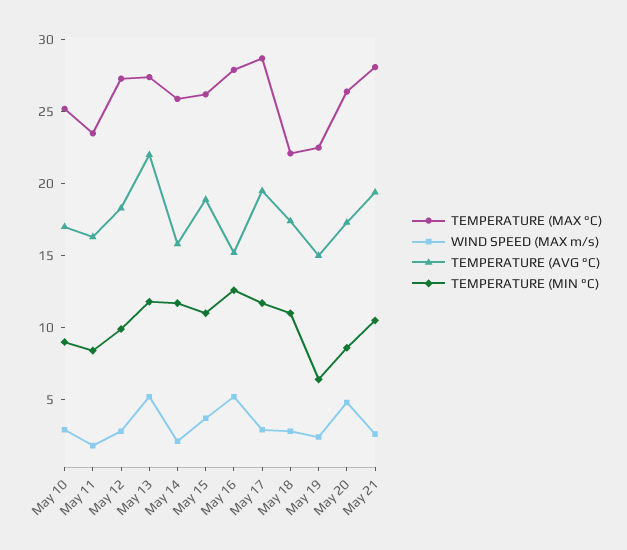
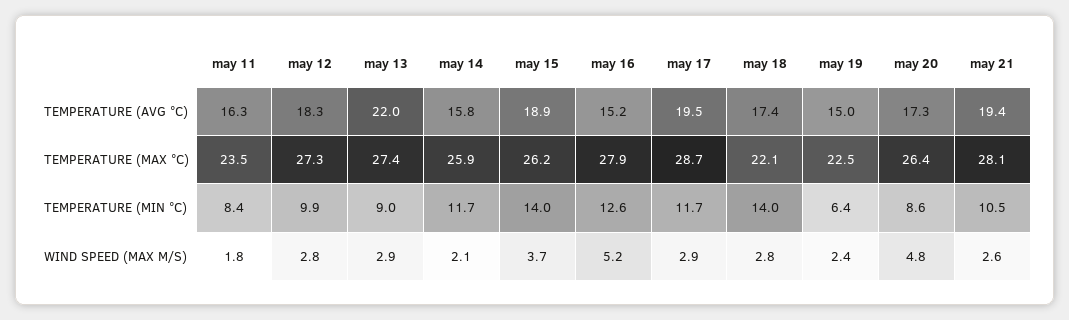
TEMPERATURE (MAX °C), May 10: 25 -> none
WIND SPEED (MAX m/s), May 10: 3 -> none
TEMPERATURE (AVG °C), May 10: 17 -> none
TEMPERATURE (MIN °C), May 10: 9 -> none
WIND SPEED (MAX m/s), May 13: 5 -> 2.9
TEMPERATURE (MIN °C), May 13: 12 -> 9
TEMPERATURE (MIN °C), May 15: 11 -> 14
TEMPERATURE (MIN °C), May 18: 11 -> 14

